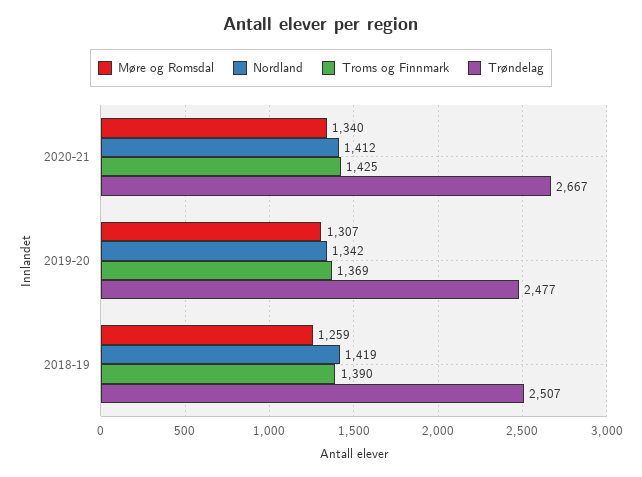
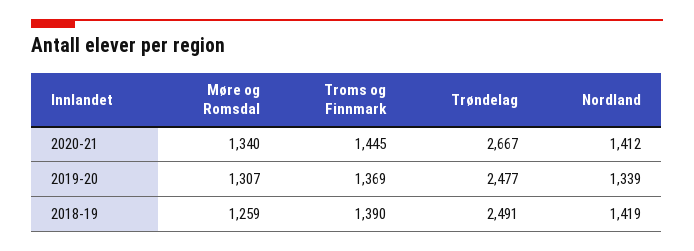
Troms og Finnmark, 2020-21: 1425 -> 1445
Nordland, 2019-20: 1342 -> 1339
Trøndelag, 2018-19: 2507 -> 2491

